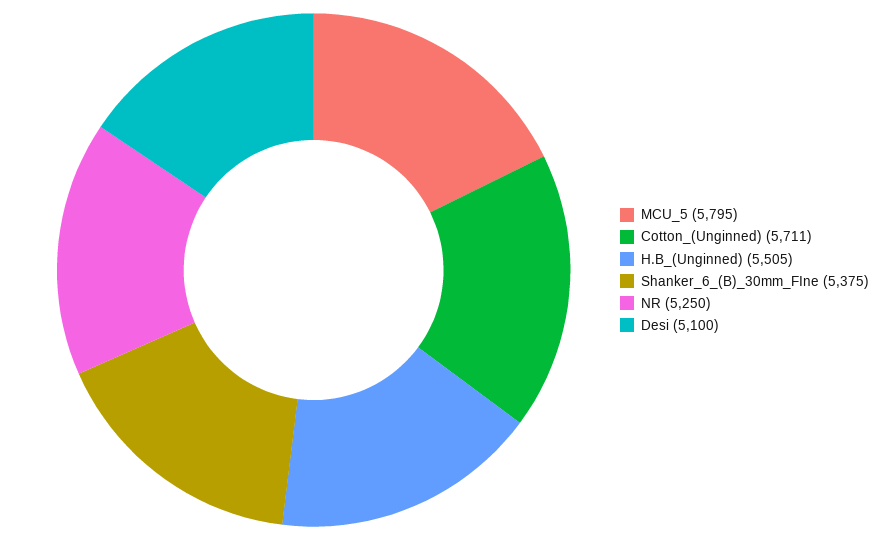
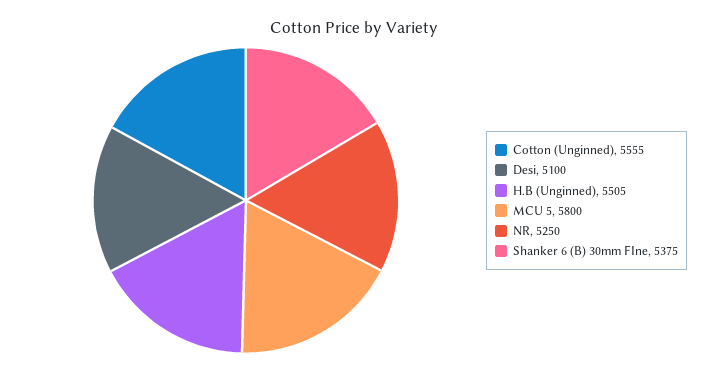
MCU_5: 5795 -> 5800
Cotton_(Unginned): 5711 -> 5555

